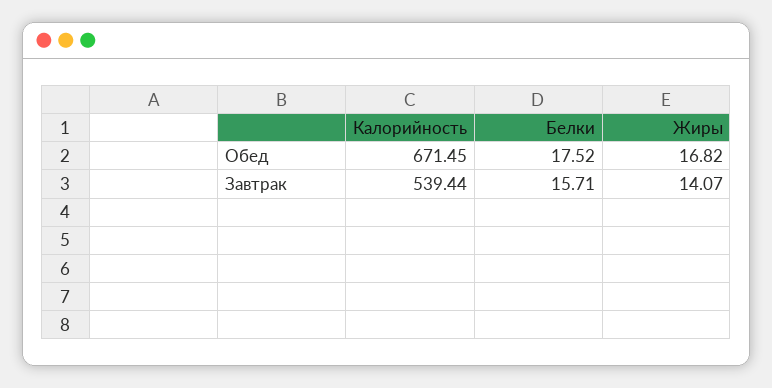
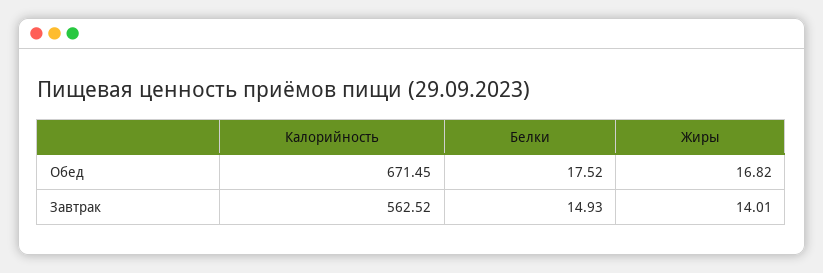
Калорийность, Завтрак: 539.44 -> 562.52
Белки, Завтрак: 15.71 -> 14.93
Жиры, Завтрак: 14.07 -> 14.01

